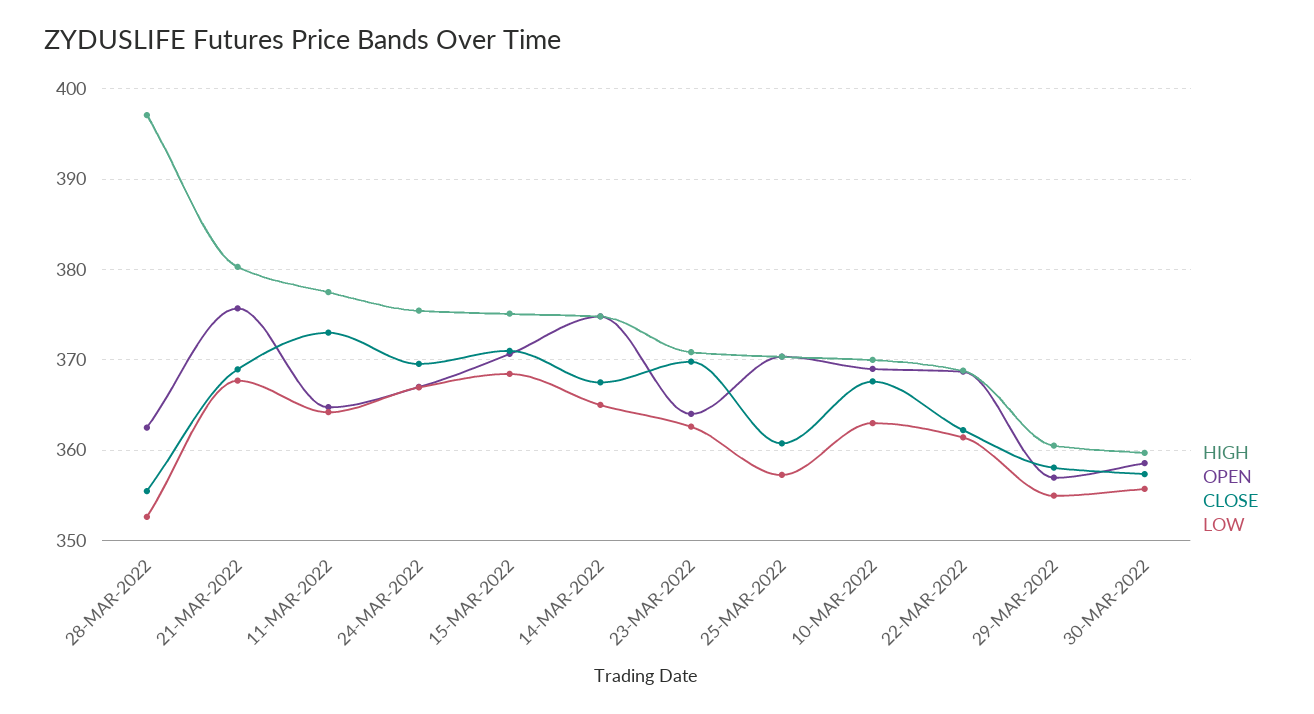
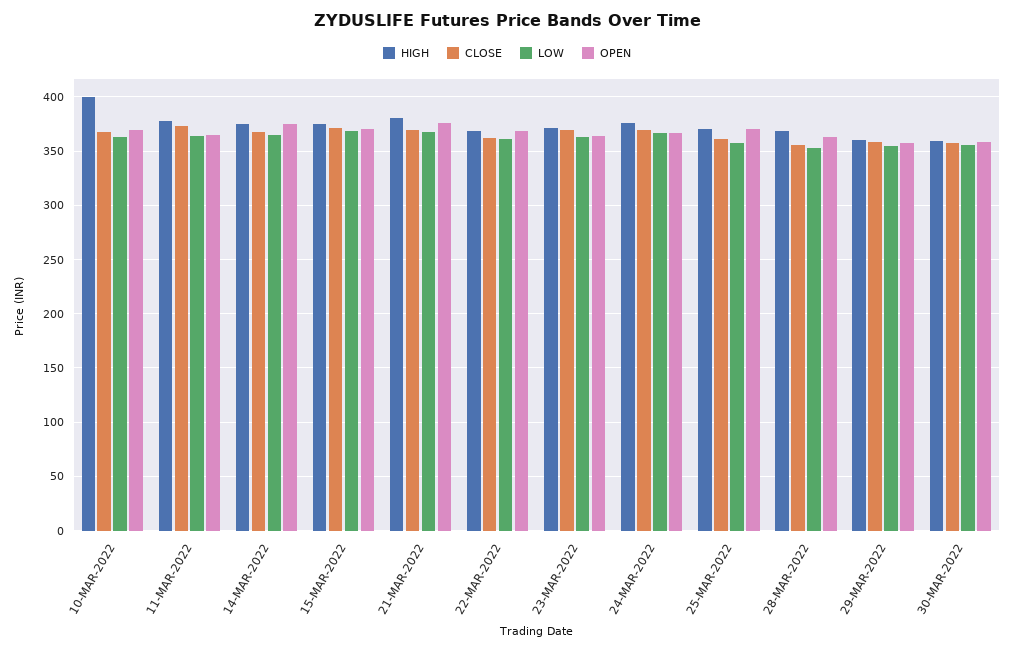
HIGH, 28-MAR-2022: 397 -> 370
HIGH, 10-MAR-2022: 370 -> 400

